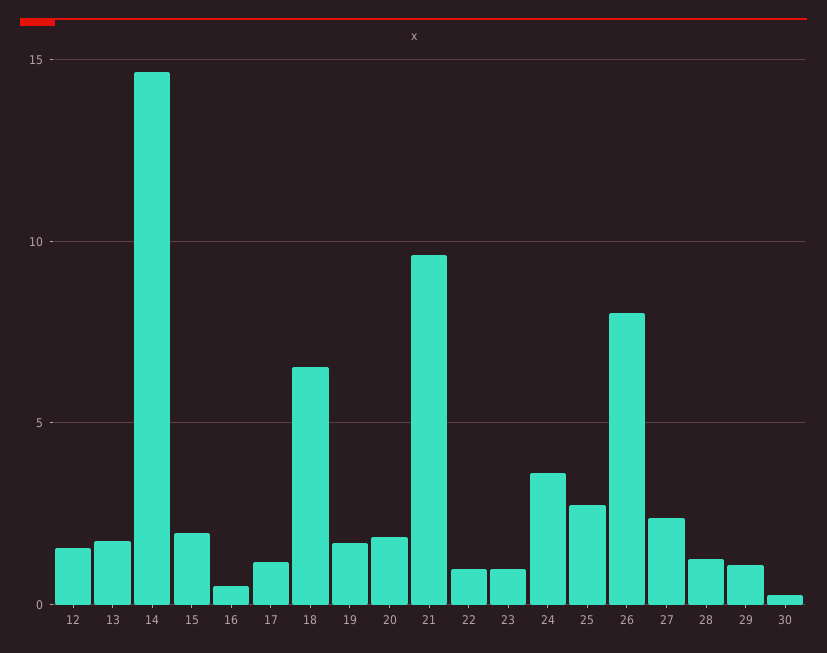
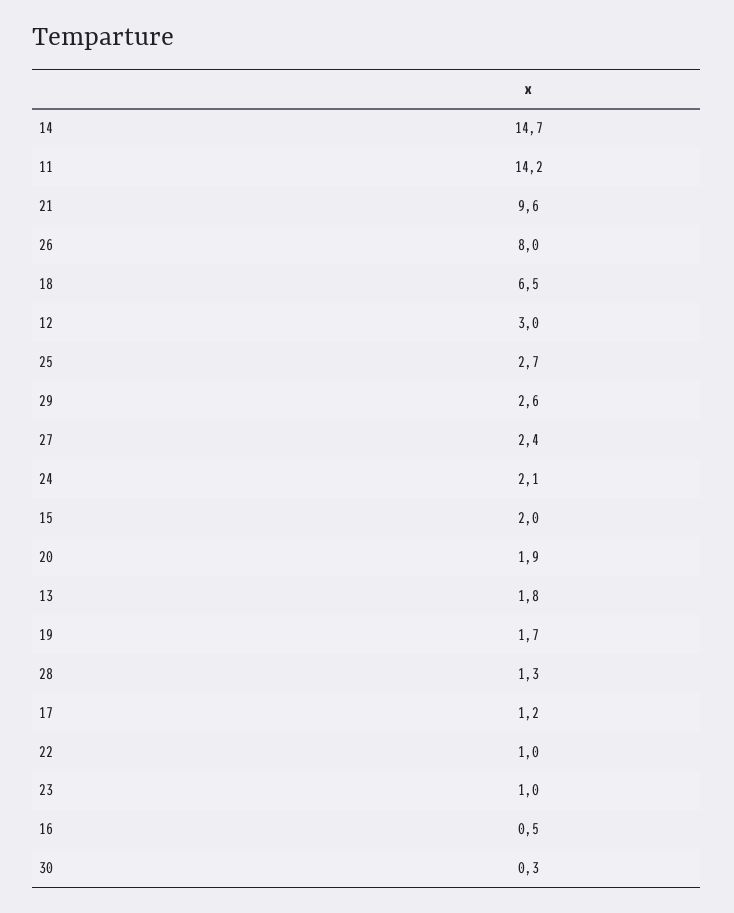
12: 1.5 -> 3
24: 3.5 -> 2.1
29: 1 -> 2.6
11: none -> 14.2

